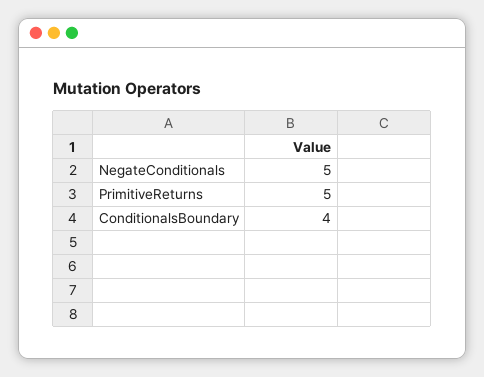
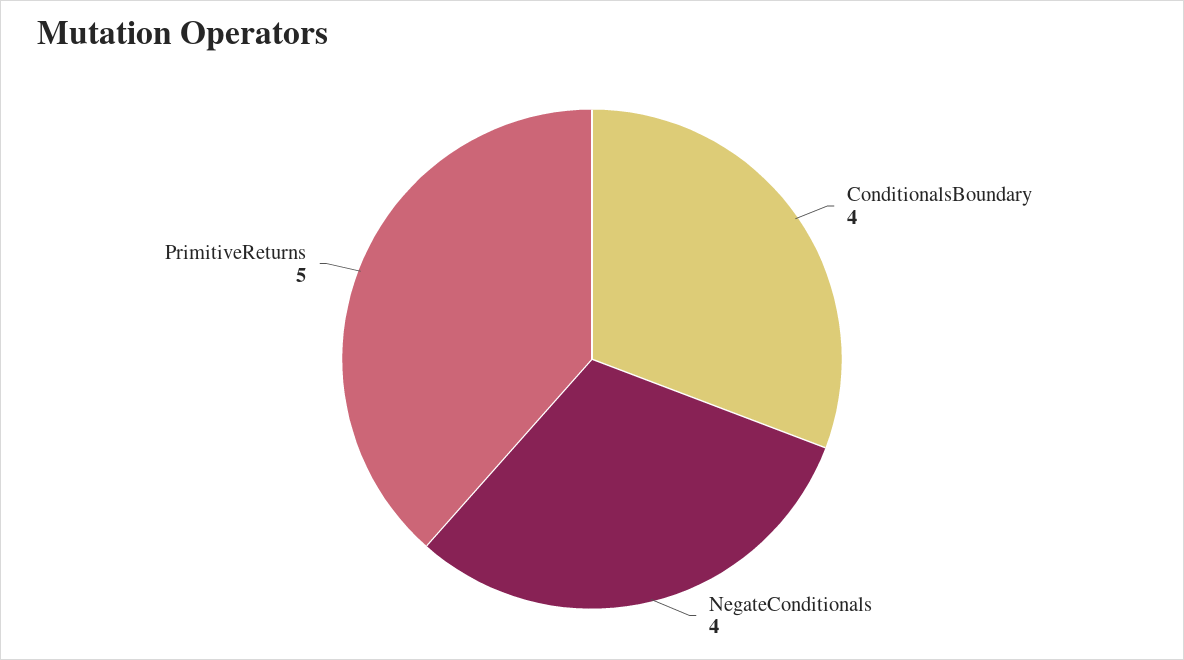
NegateConditionals: 5 -> 4

